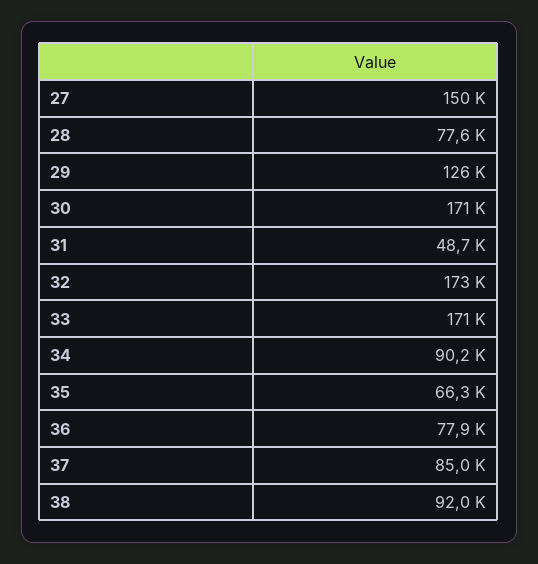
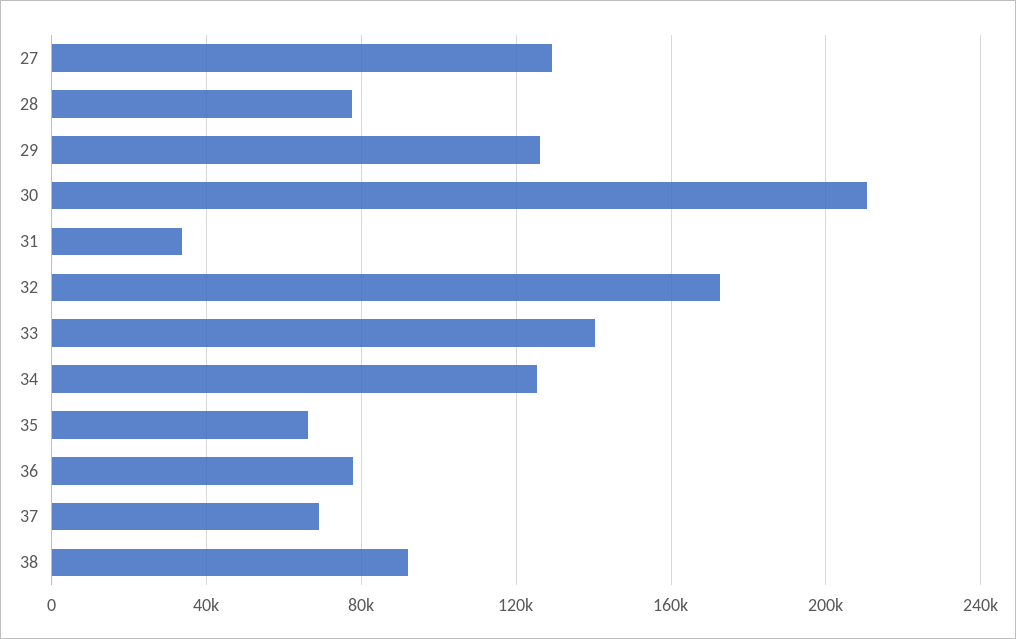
27: 150000 -> 130000
30: 171000 -> 210000
31: 48700 -> 35000
33: 171000 -> 140000
34: 90200 -> 125000
37: 85000 -> 70000

